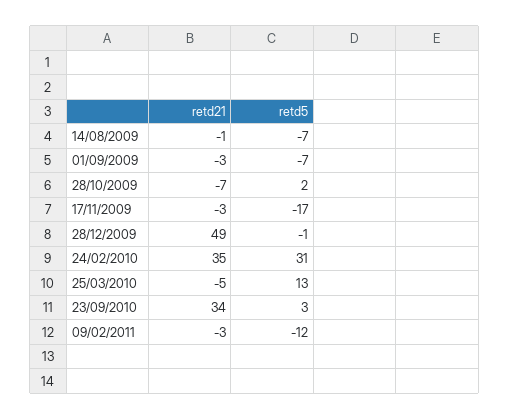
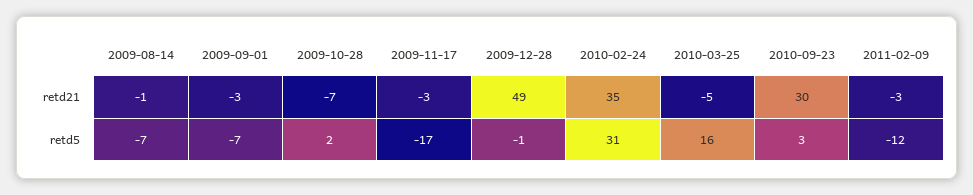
retd5, 25/03/2010: 13 -> 16
retd21, 23/09/2010: 34 -> 30

